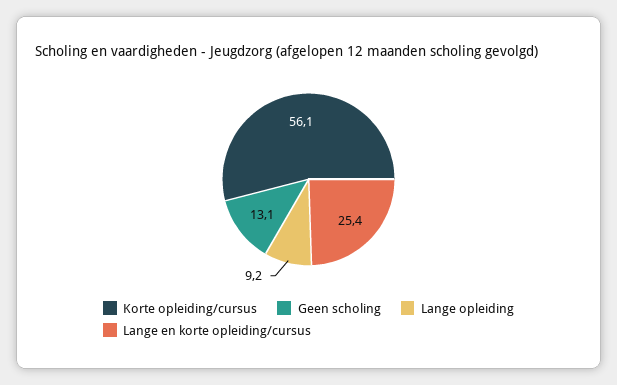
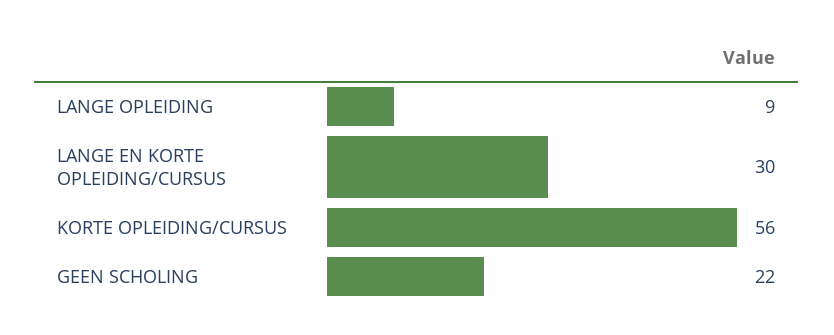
Geen scholing: 13.1 -> 22
Lange en korte opleiding/cursus: 25.4 -> 30

